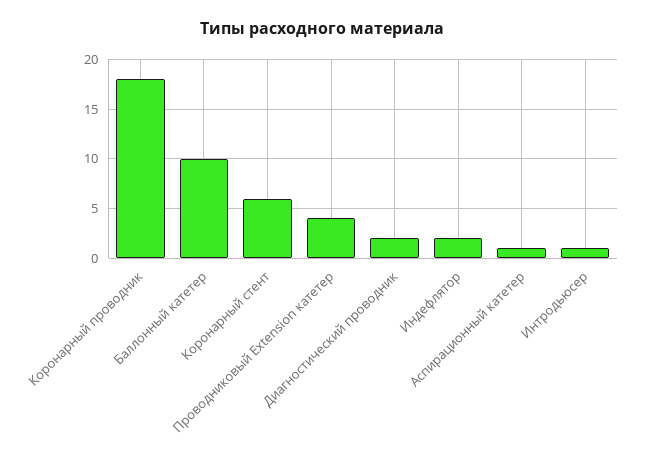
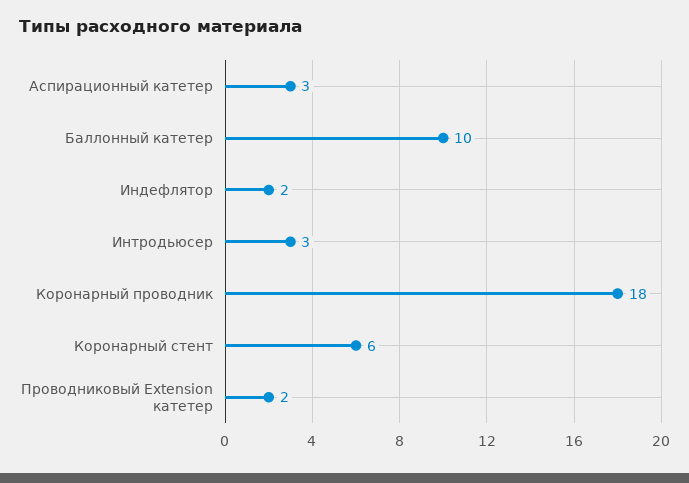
Проводниковый Extension катетер: 4 -> 2
Диагностический проводник: 2 -> none
Аспирационный катетер: 1 -> 3
Интродьюсер: 1 -> 3

